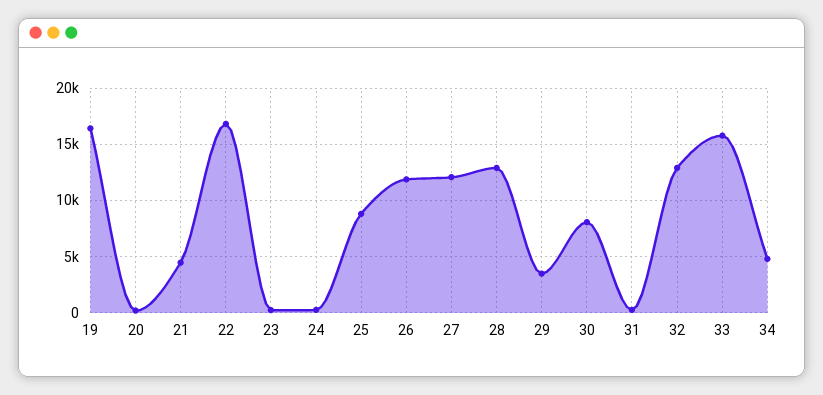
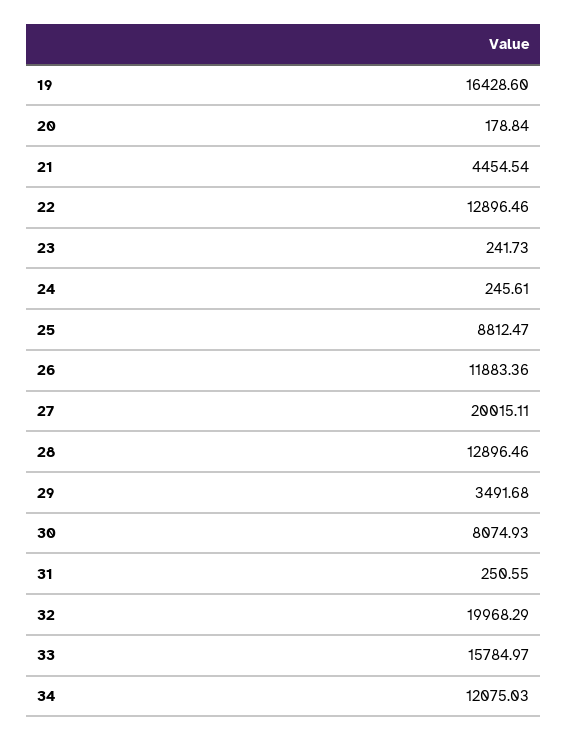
22: 17000 -> 12896.46
27: 12000 -> 20015.11
32: 13000 -> 19968.29
34: 5000 -> 12075.03

